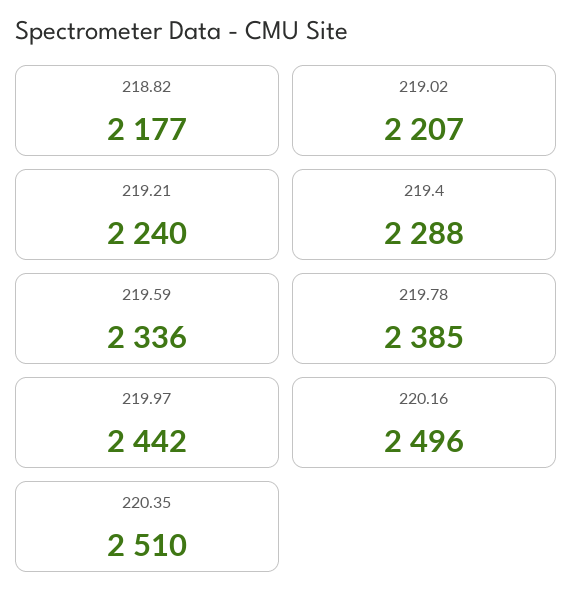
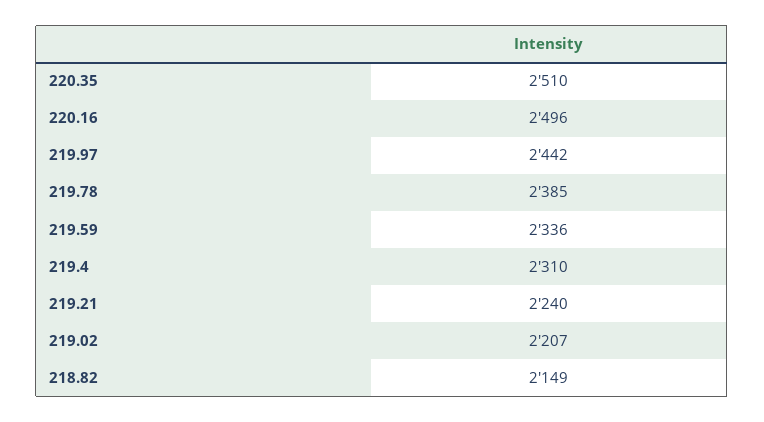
218.82: 2177 -> 2149
219.4: 2288 -> 2310

